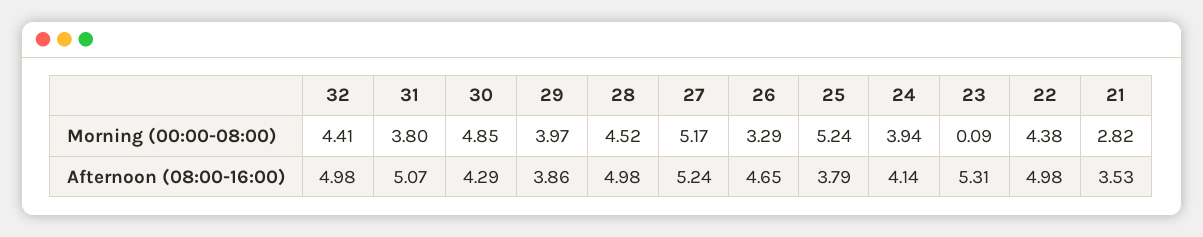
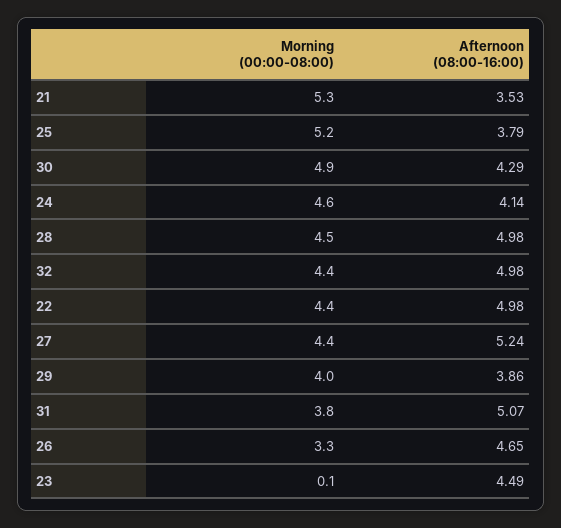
27, Morning (00:00-08:00): 5.17 -> 4.4
24, Morning (00:00-08:00): 3.94 -> 4.6
21, Morning (00:00-08:00): 2.82 -> 5.3
23, Afternoon (08:00-16:00): 5.31 -> 4.49

